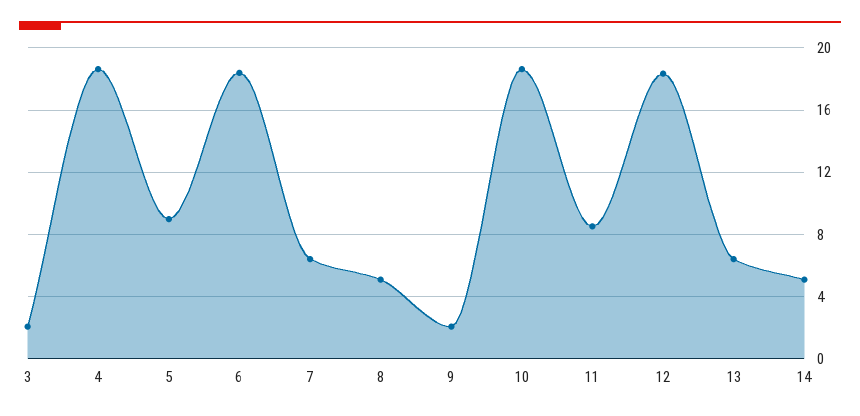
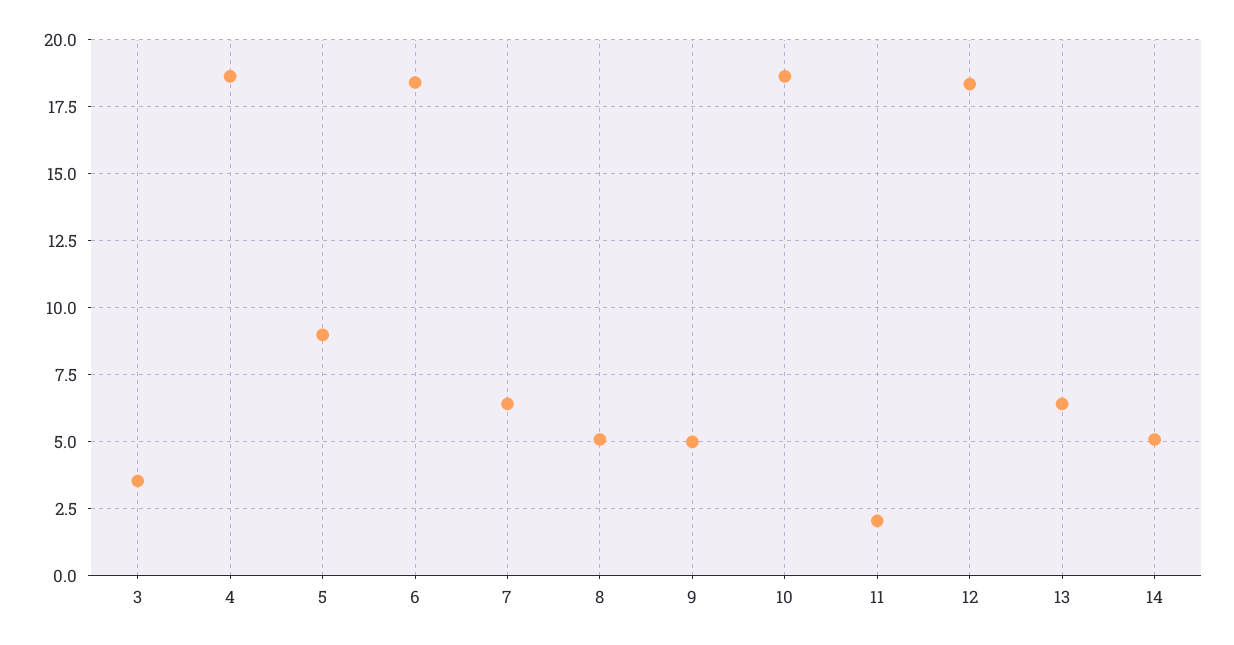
3: 2 -> 3.5
9: 2 -> 5
11: 8.5 -> 2

